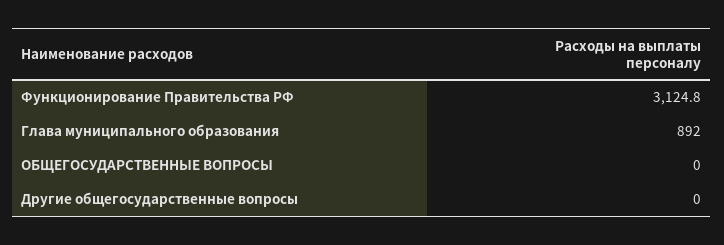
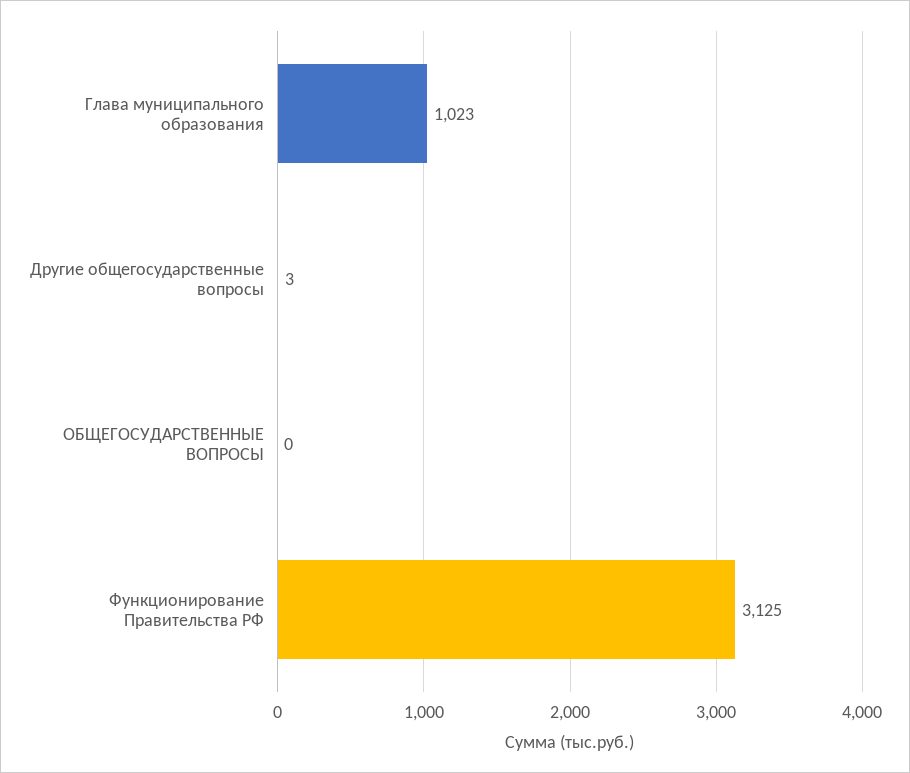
Глава муниципального образования: 892 -> 1023
Другие общегосударственные вопросы: 0 -> 3

